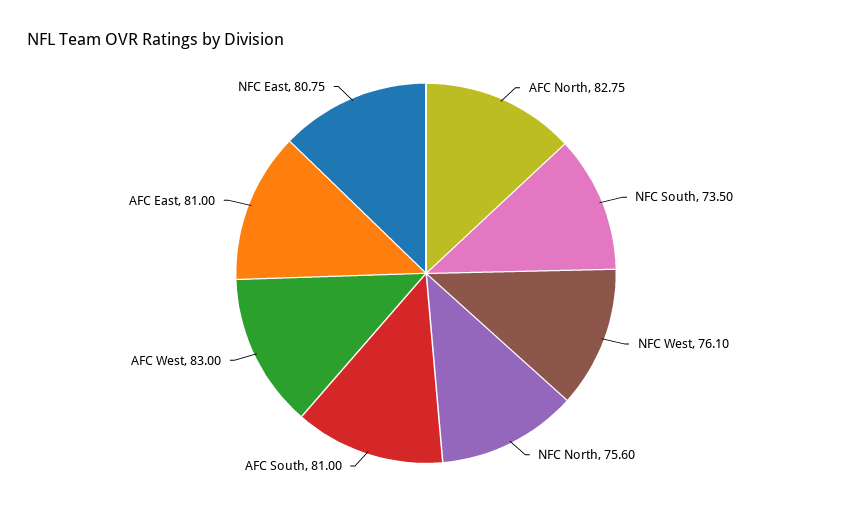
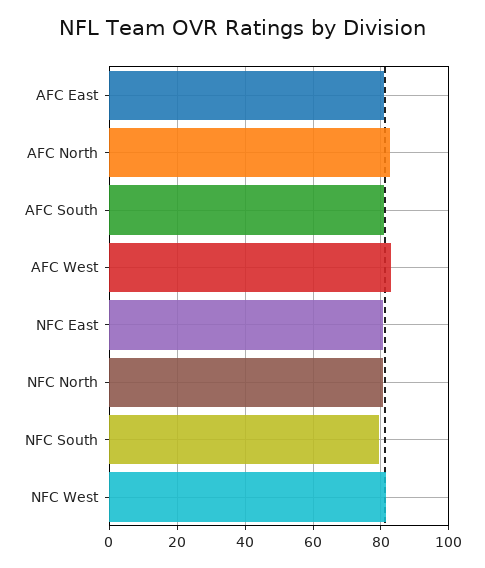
NFC South: 73.5 -> 80
NFC West: 76.1 -> 82
NFC North: 75.6 -> 80

